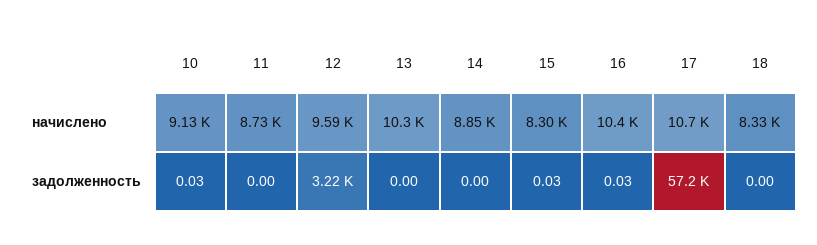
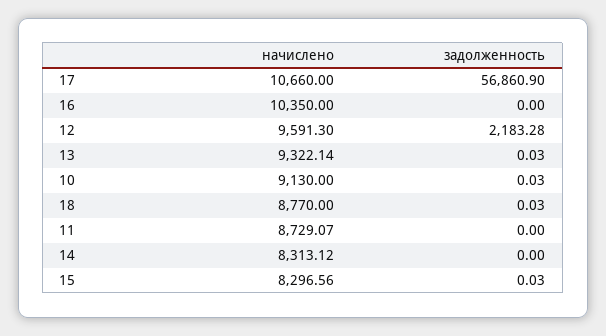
13, начислено: 10300 -> 9322.14
14, начислено: 8850 -> 8313.12
18, начислено: 8330 -> 8770
12, задолженность: 3220 -> 2183.28
13, задолженность: 0 -> 0.03
16, задолженность: 0.03 -> 0
17, задолженность: 57200 -> 56860.9
18, задолженность: 0 -> 0.03

